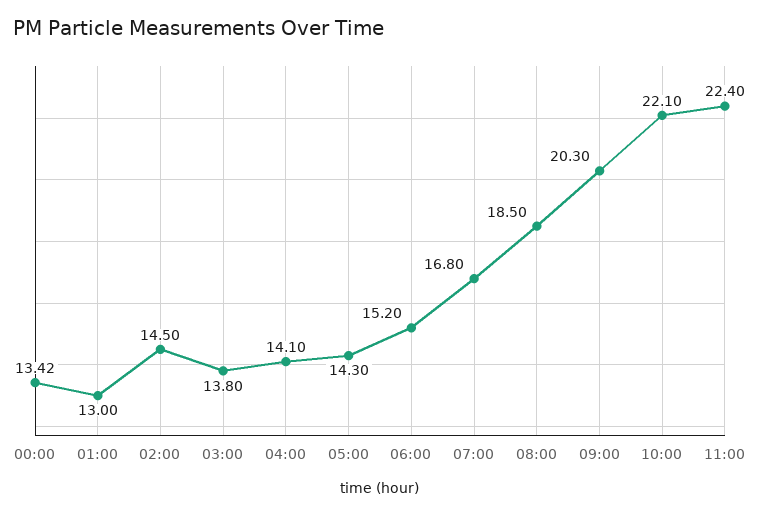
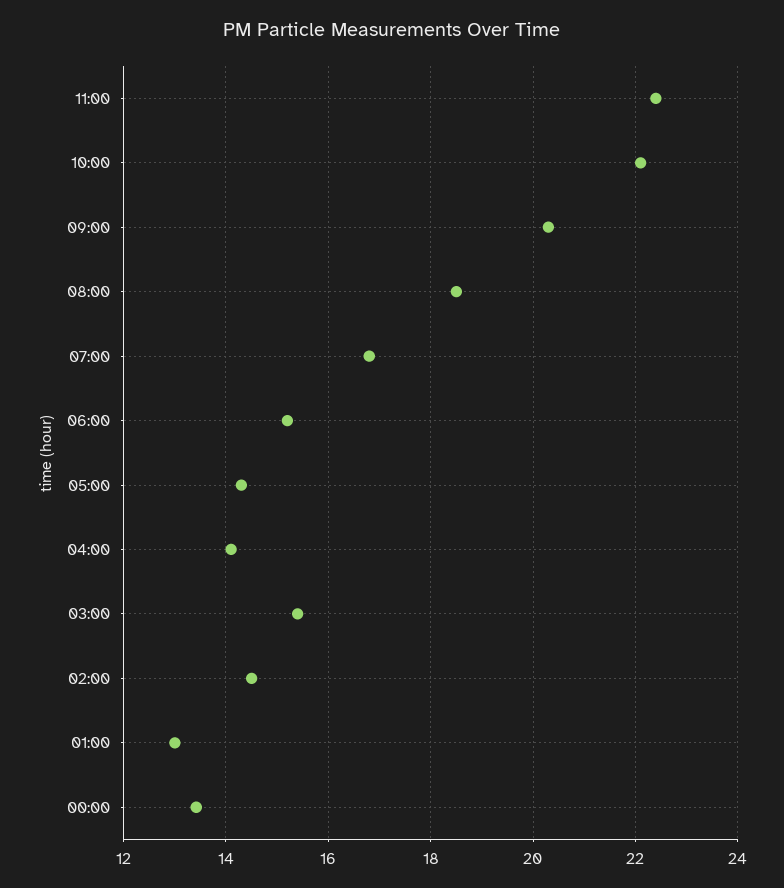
03:00: 13.8 -> 15.4

